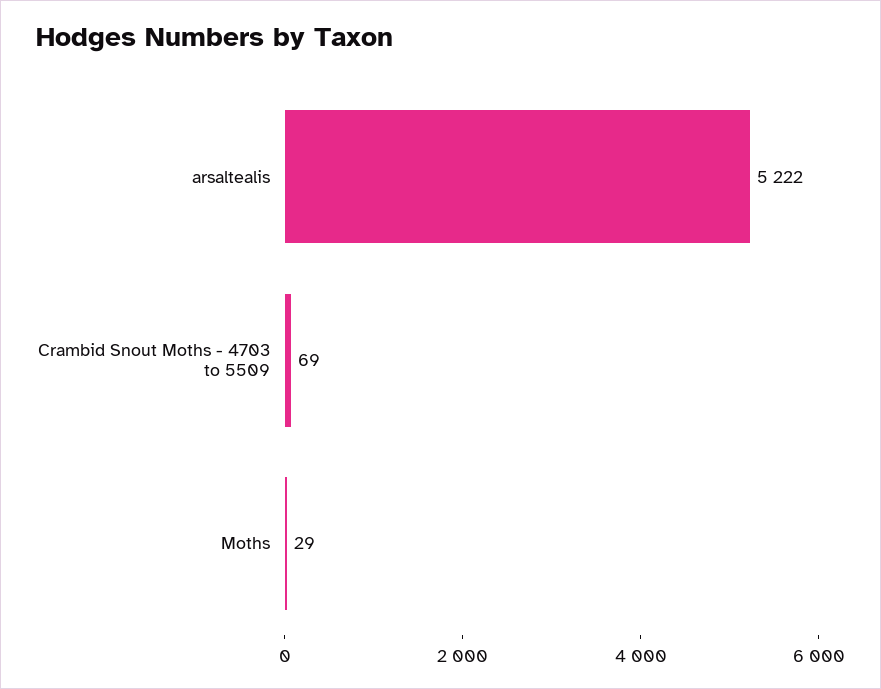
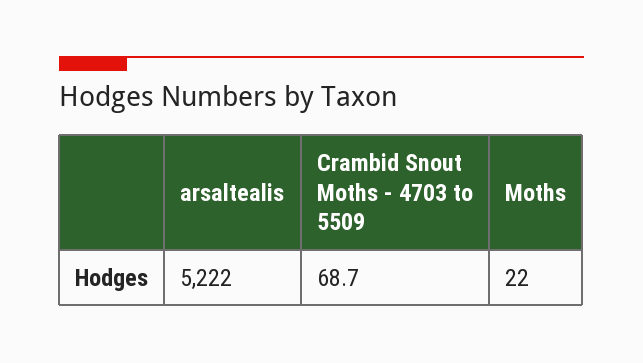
Moths: 29 -> 22

